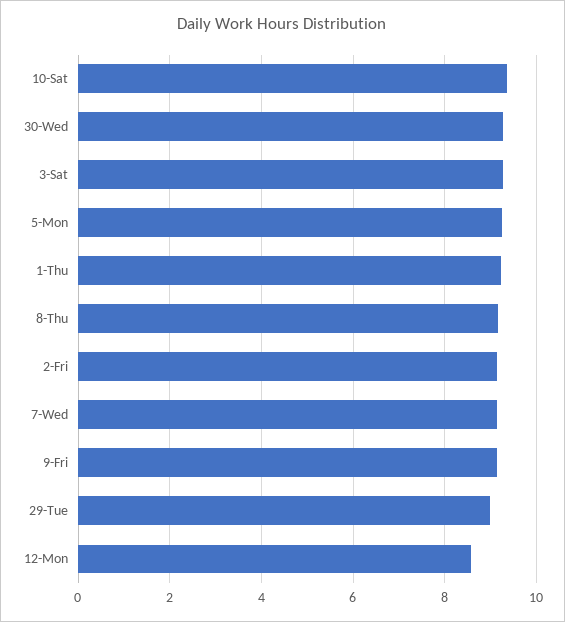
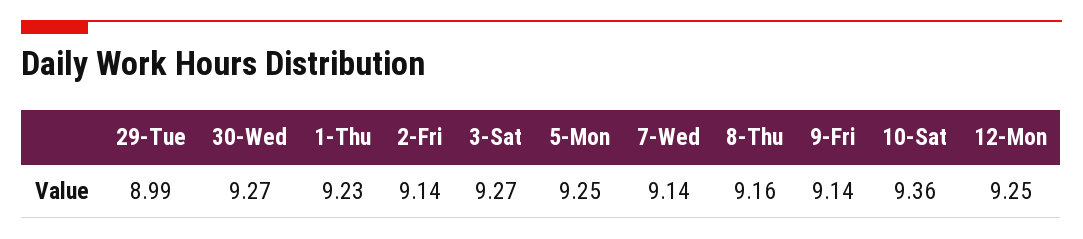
12-Mon: 8.6 -> 9.25

